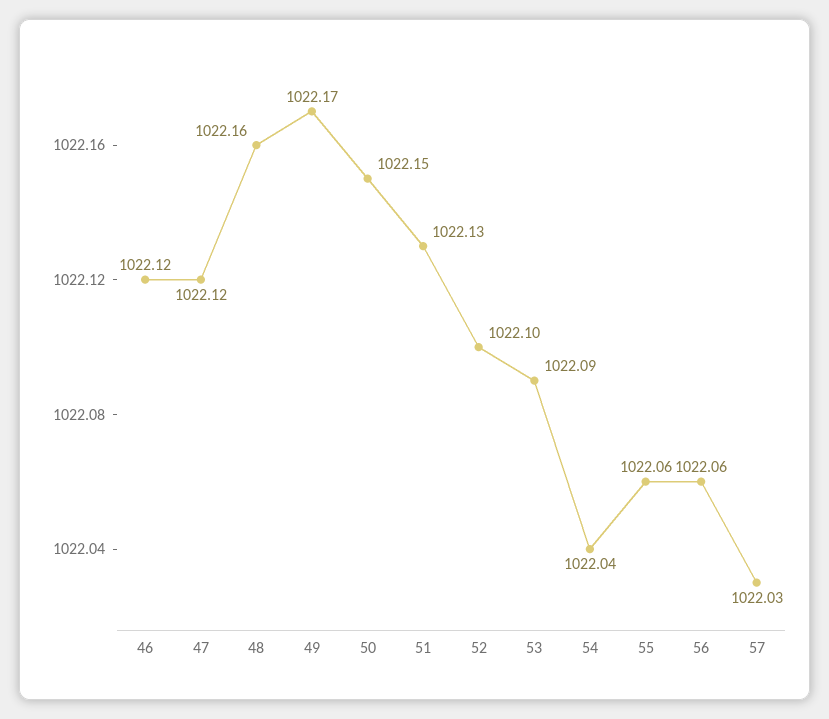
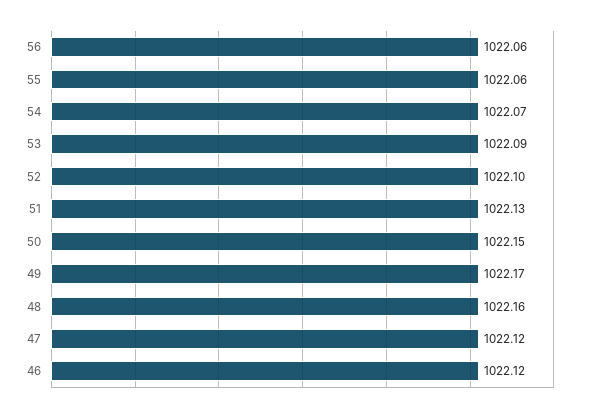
54: 1022.04 -> 1022.07
57: 1022.03 -> none

